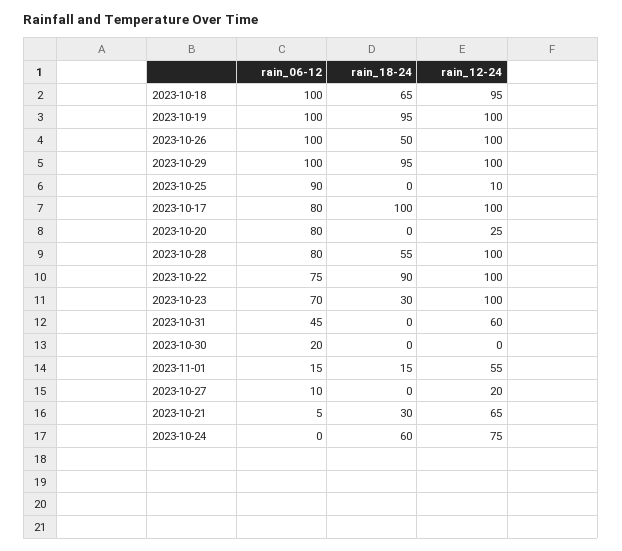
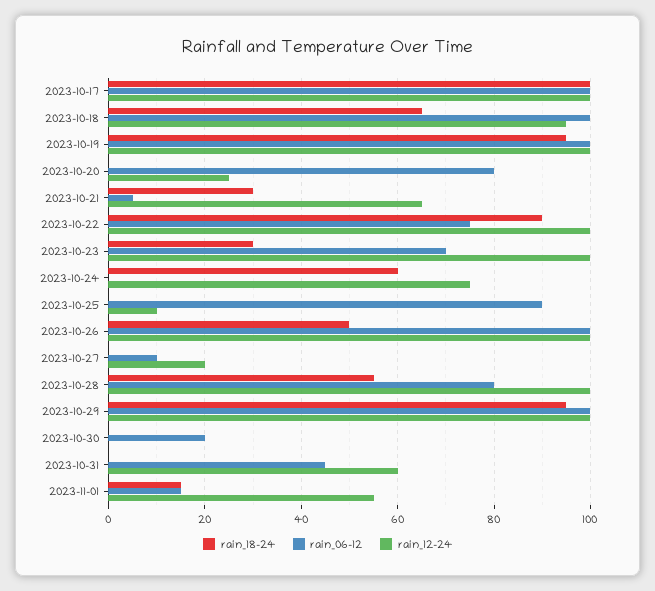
rain_06-12, 2023-10-17: 80 -> 100

